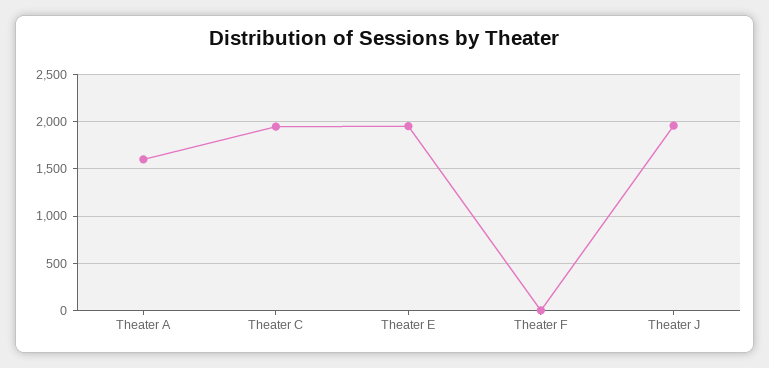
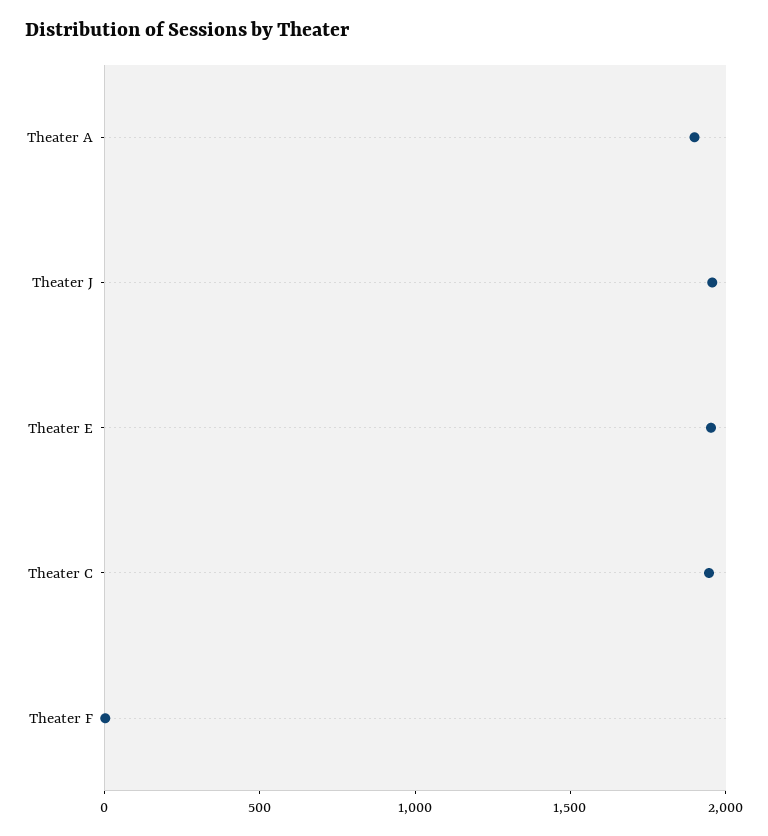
Theater A: 1600 -> 1900

